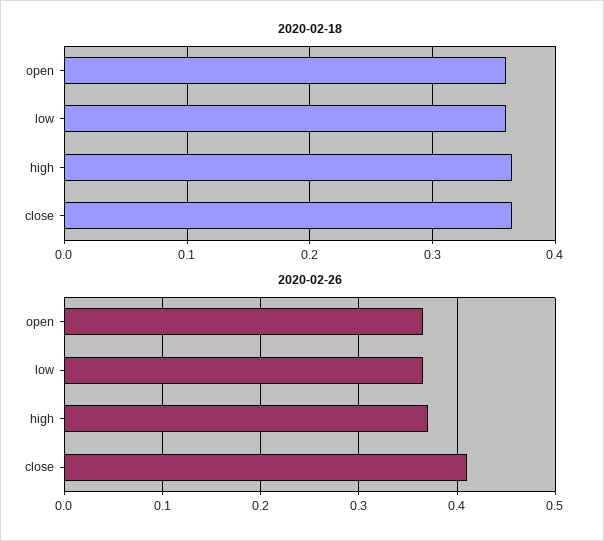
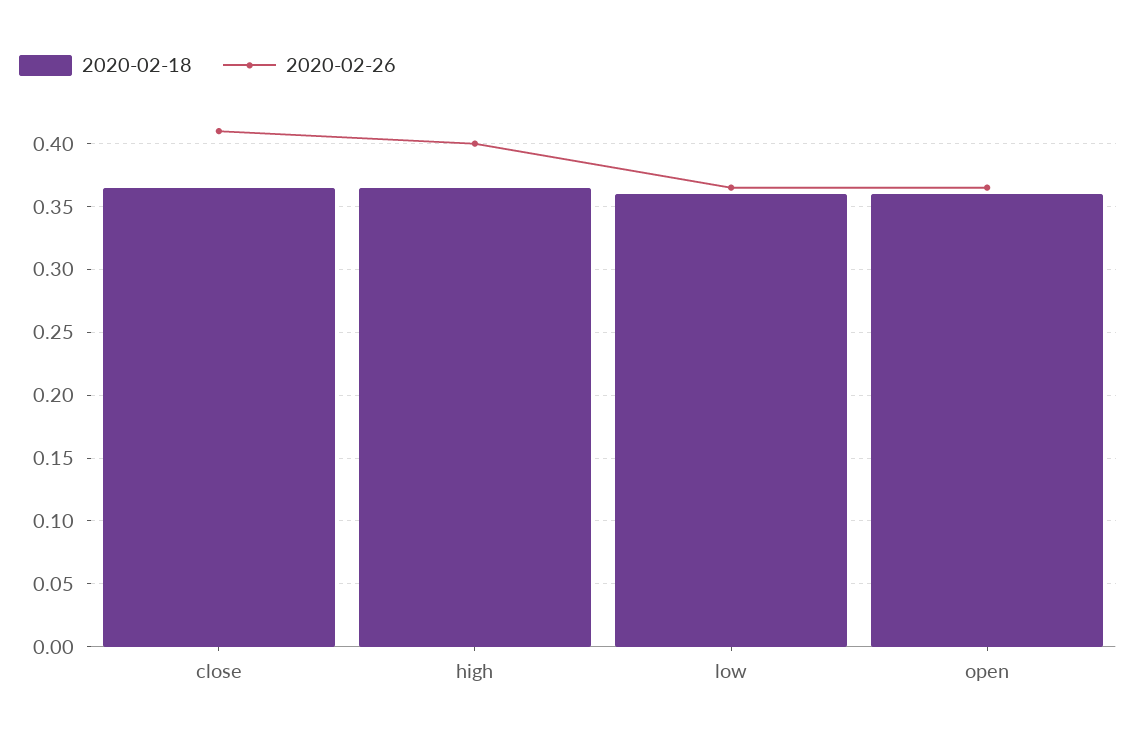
2020-02-26, high: 0.37 -> 0.4

